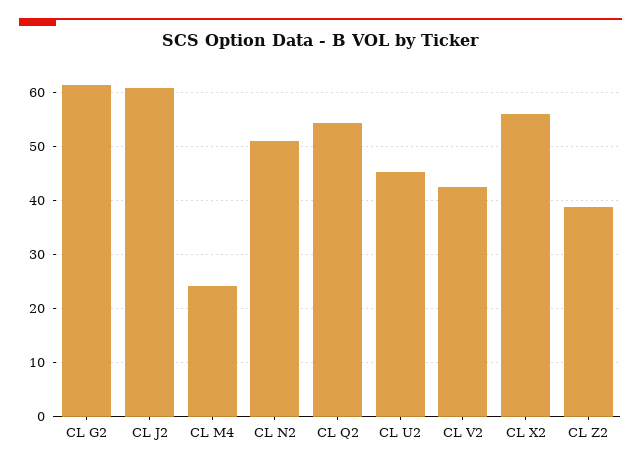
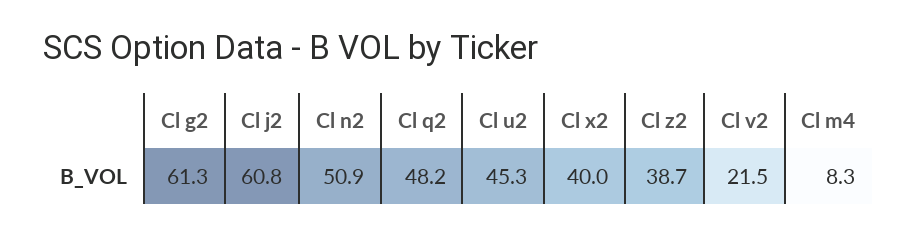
CL M4: 24 -> 8.3
CL Q2: 54 -> 48.2
CL V2: 42 -> 21.5
CL X2: 56 -> 40

